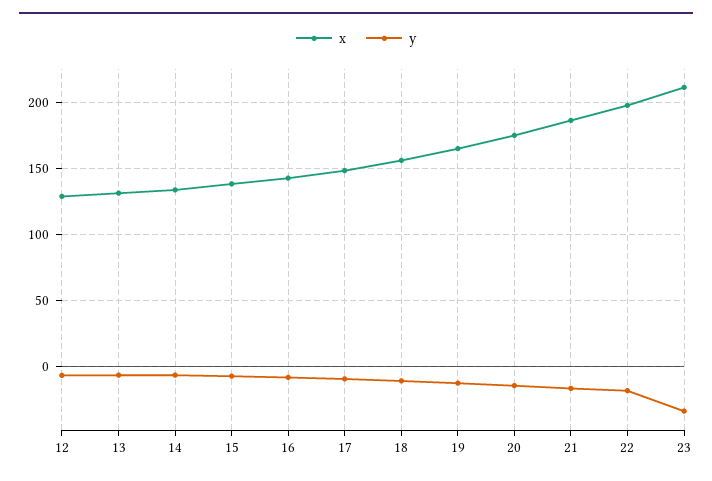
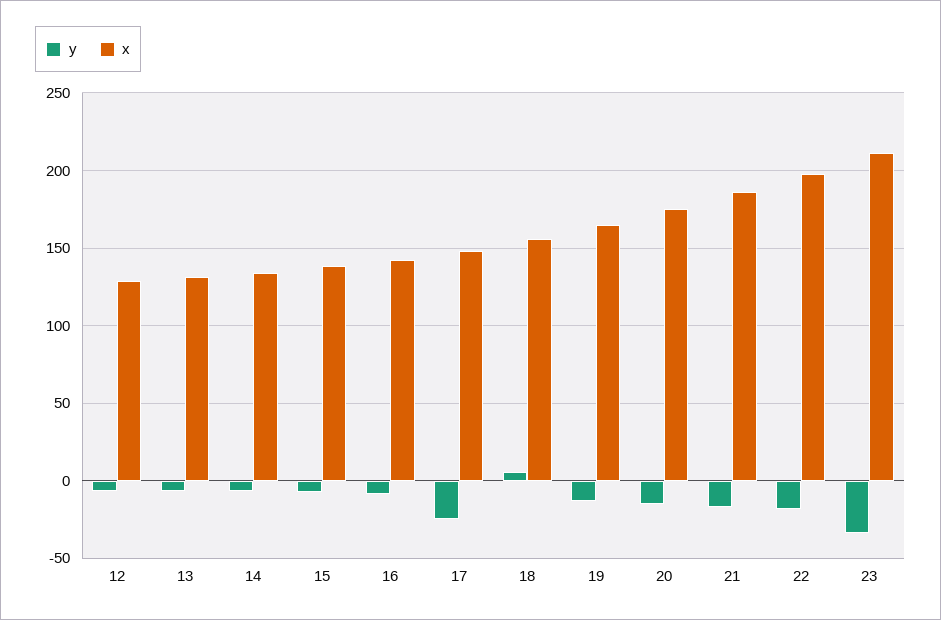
y, 17: -10 -> -25
y, 18: -10 -> 5

